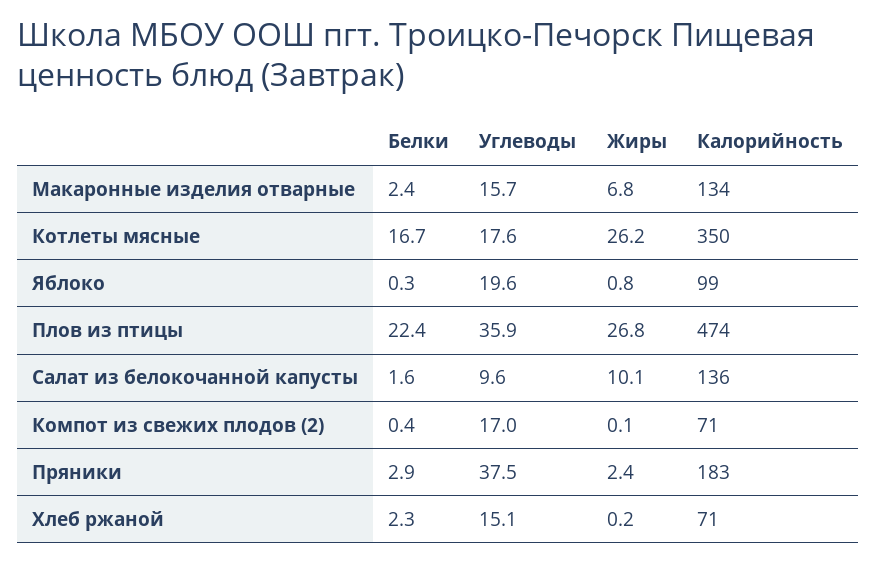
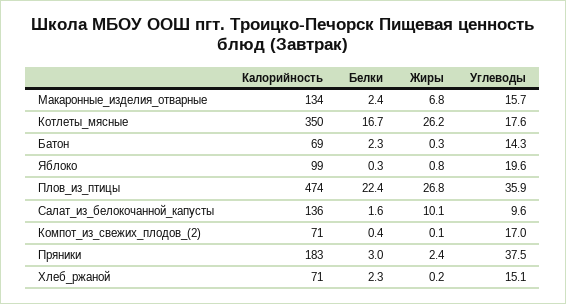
Белки, Пряники: 2.9 -> 3
Калорийность, Батон: none -> 69
Белки, Батон: none -> 2.3
Жиры, Батон: none -> 0.3
Углеводы, Батон: none -> 14.3

